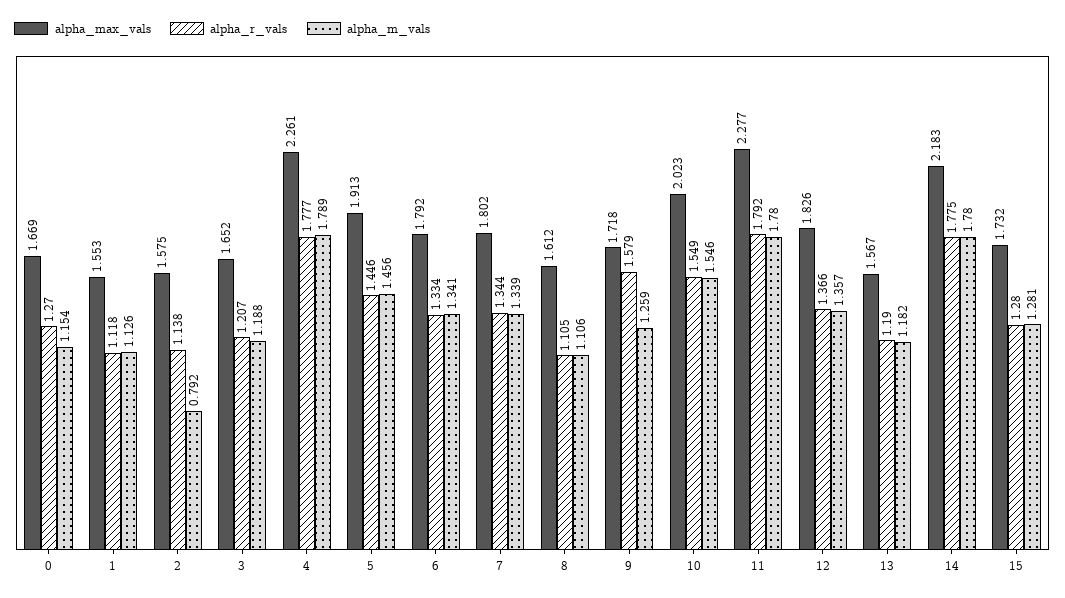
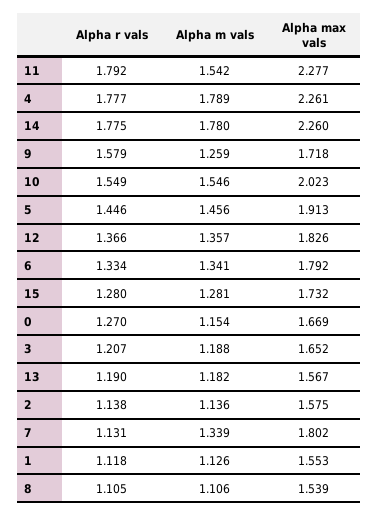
alpha_m_vals, 2: 0.792 -> 1.136
alpha_r_vals, 7: 1.344 -> 1.131
alpha_max_vals, 8: 1.612 -> 1.539
alpha_m_vals, 11: 1.78 -> 1.542
alpha_max_vals, 14: 2.183 -> 2.26

